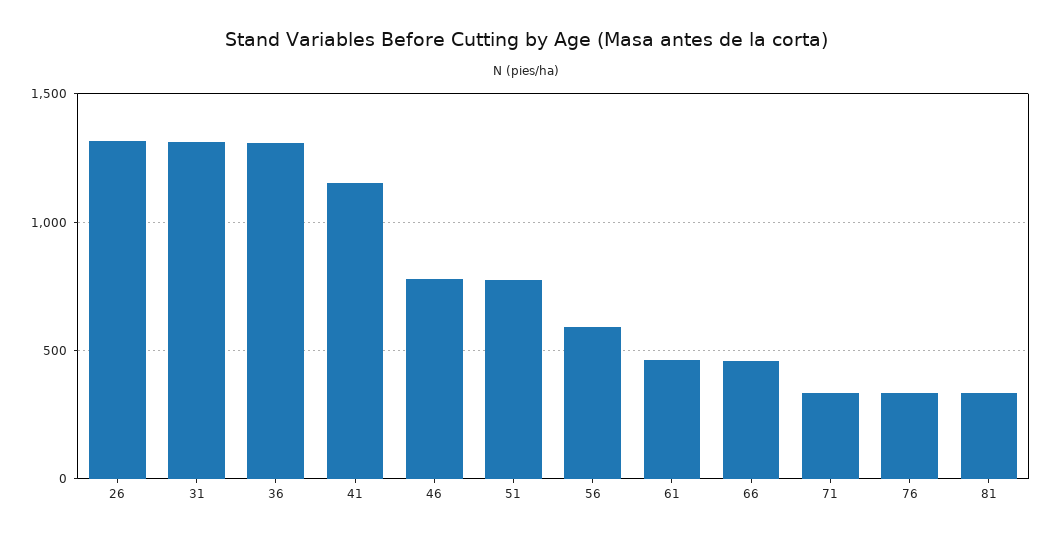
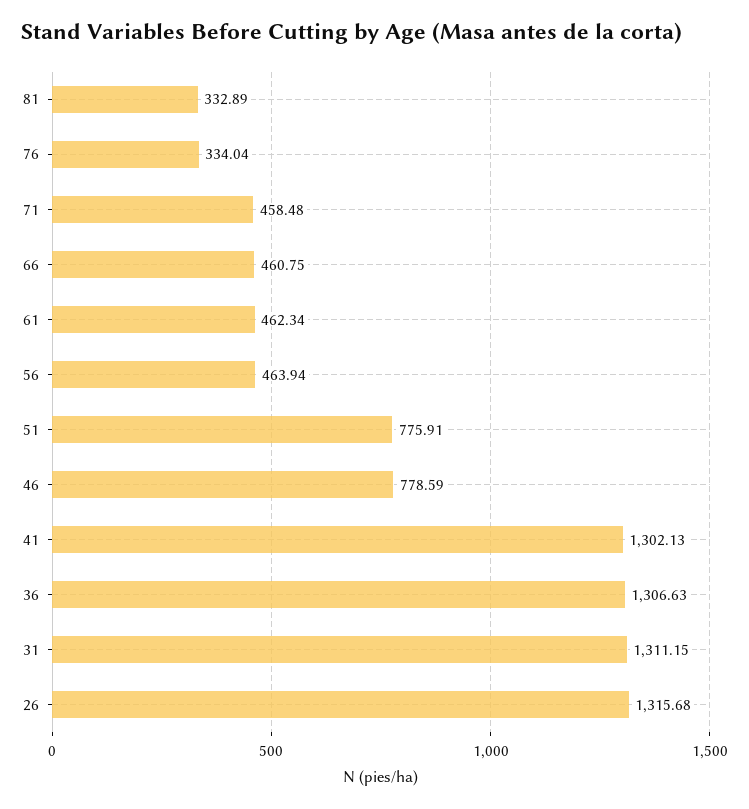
41: 1150 -> 1302.13
56: 600 -> 463.94
71: 350 -> 458.48

